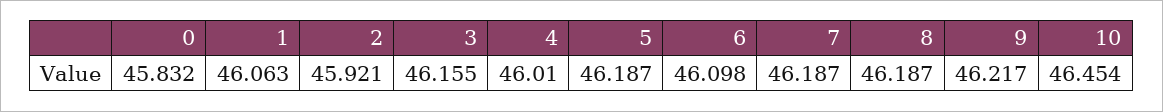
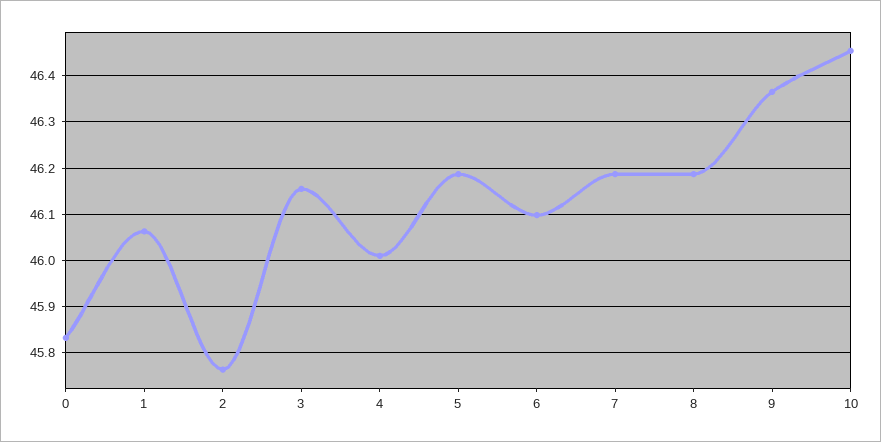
2: 45.921 -> 45.76
9: 46.217 -> 46.36

